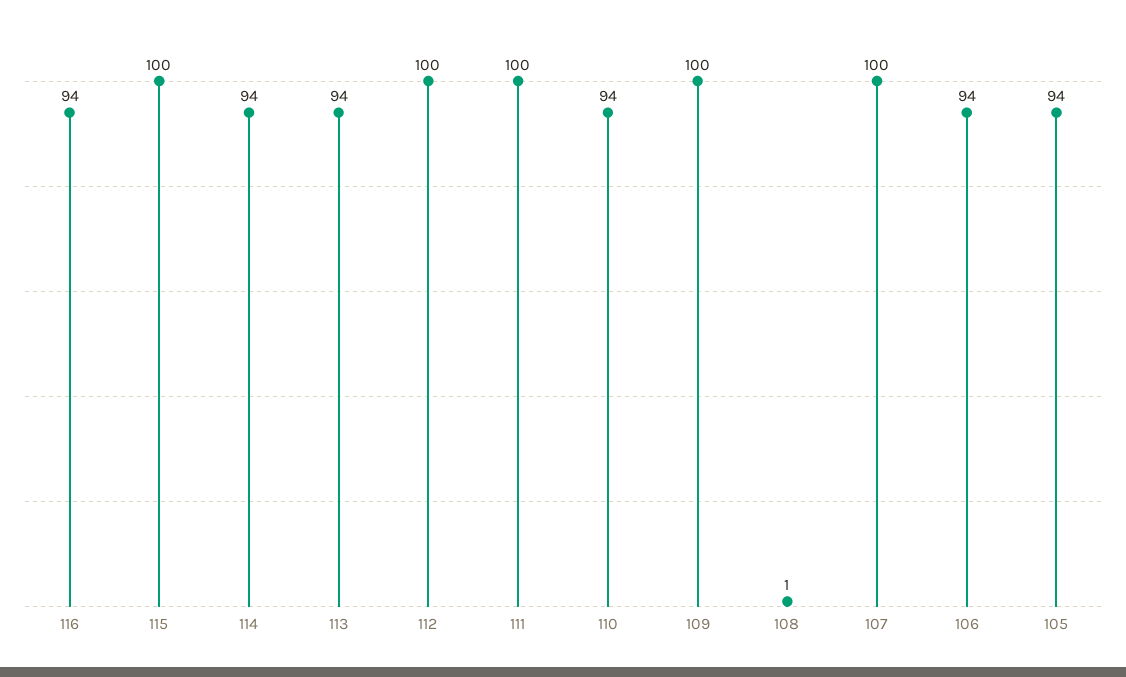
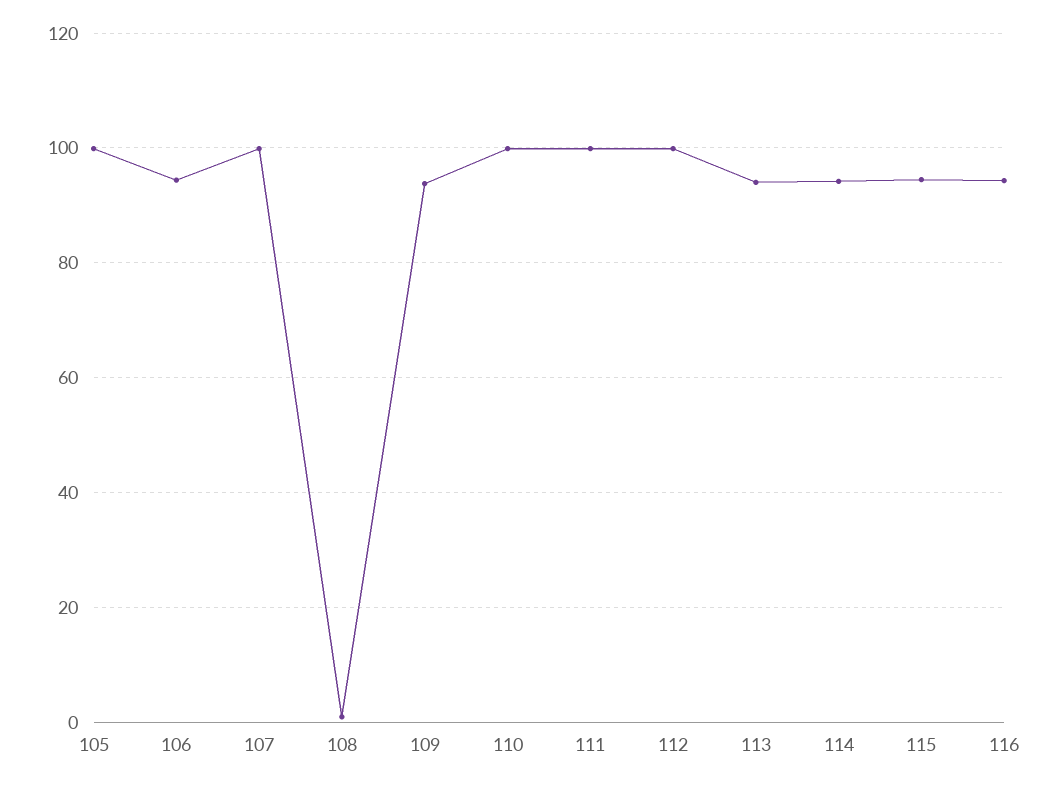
115: 100 -> 94
110: 94 -> 100
109: 100 -> 94
105: 94 -> 100

